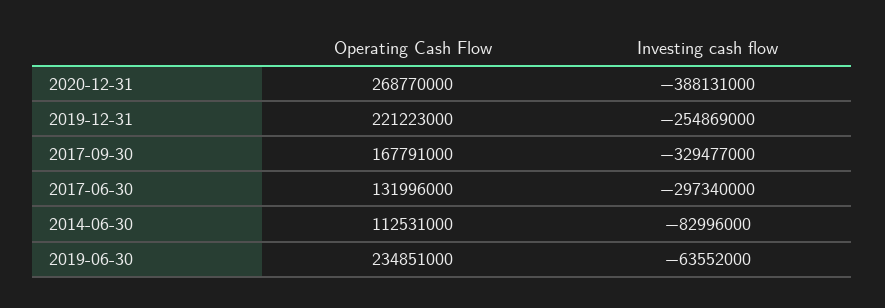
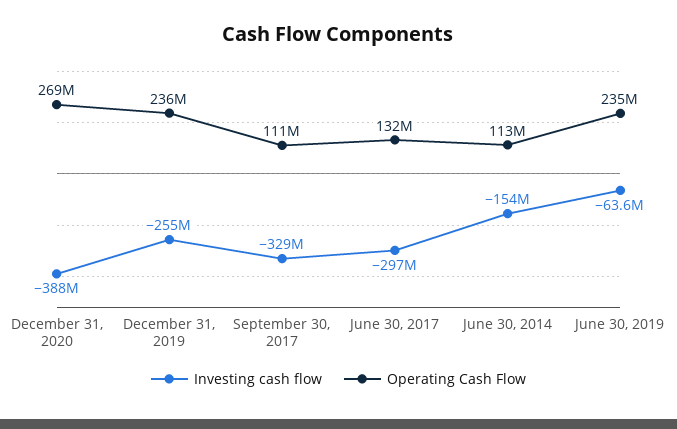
Operating Cash Flow, 2019-12-31: 221223000 -> 236000000
Operating Cash Flow, 2017-09-30: 167791000 -> 111000000
Investing cash flow, 2014-06-30: -82996000 -> -154000000

